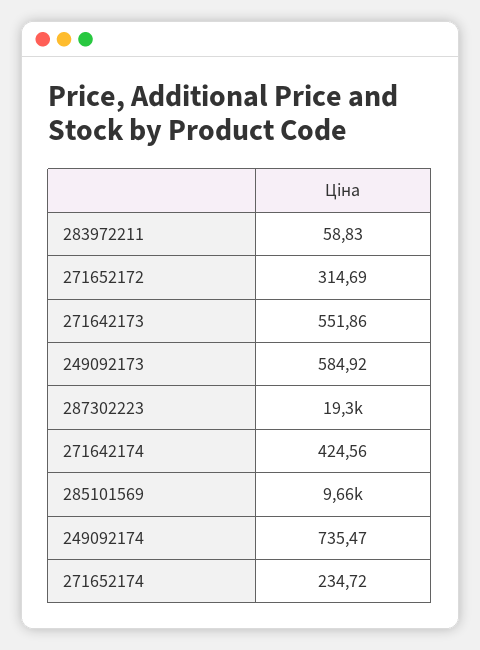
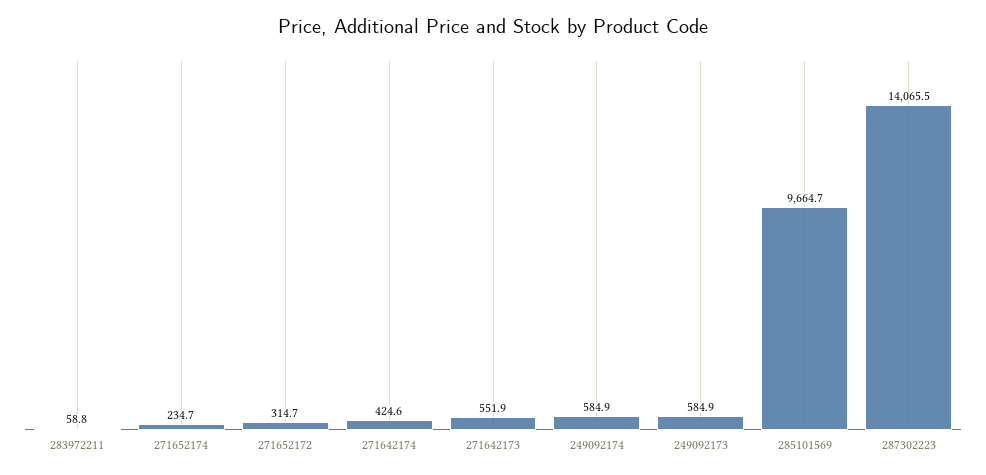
287302223: 19300 -> 14065.5
249092174: 735.47 -> 584.9

